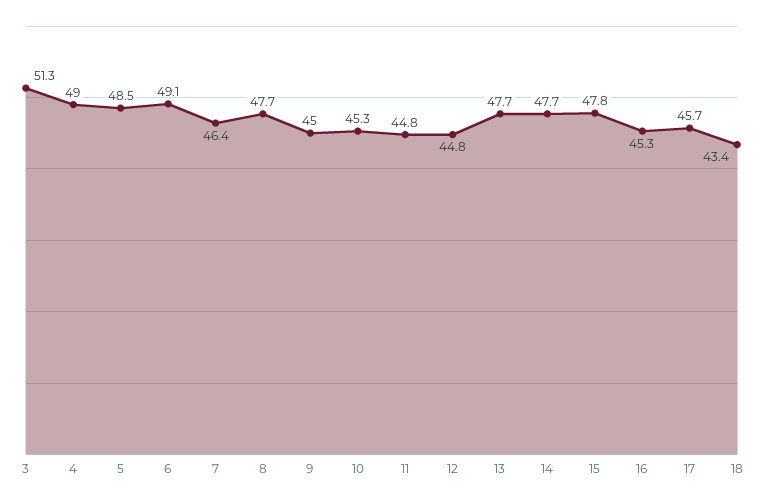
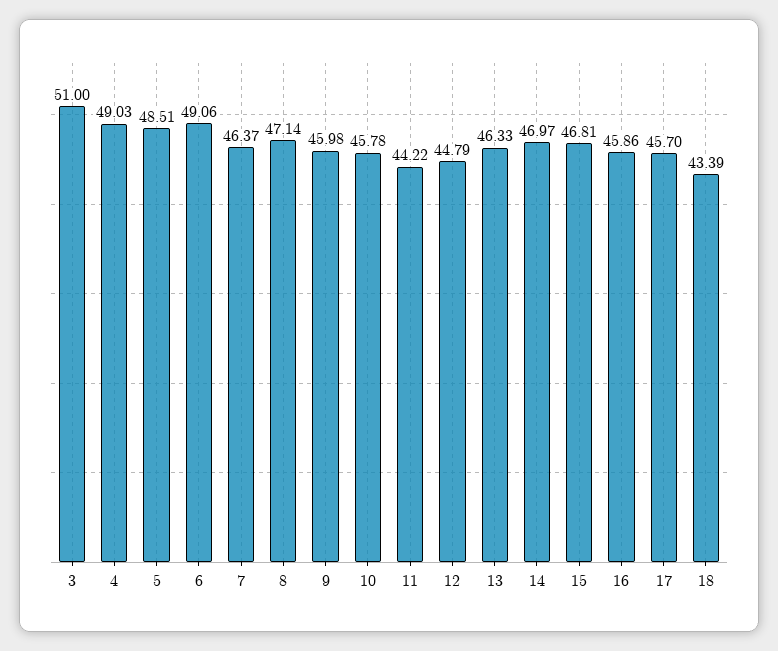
3: 51.3 -> 51
8: 47.7 -> 47.14
9: 45 -> 45.98
10: 45.3 -> 45.78
11: 44.8 -> 44.22
13: 47.7 -> 46.33
14: 47.7 -> 46.97
15: 47.8 -> 46.81
16: 45.3 -> 45.86

